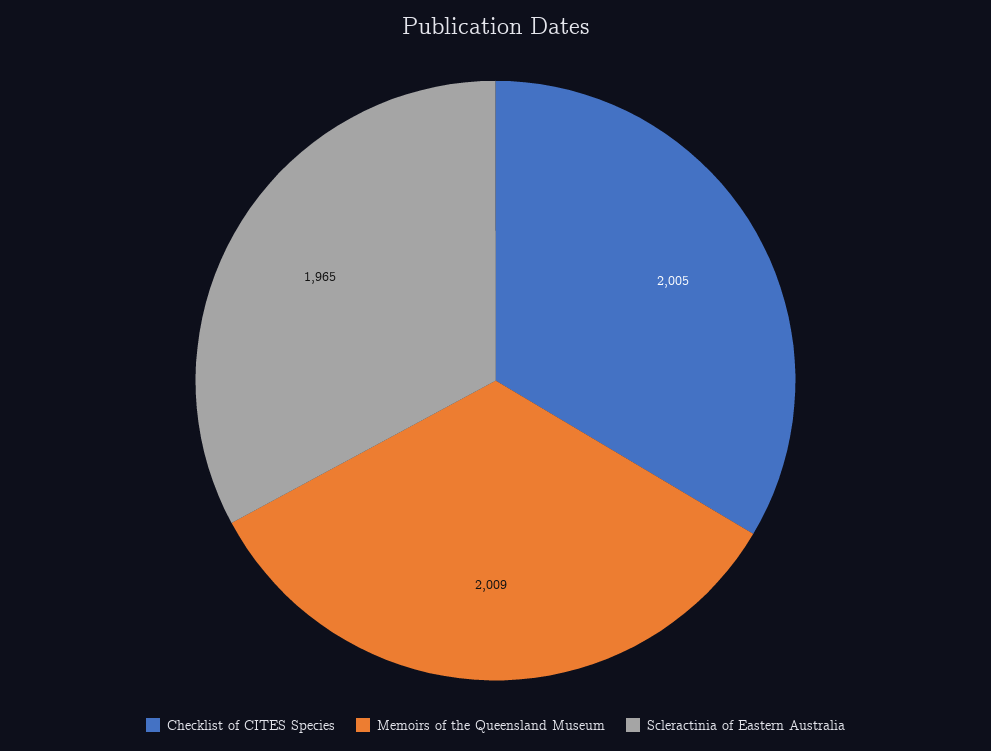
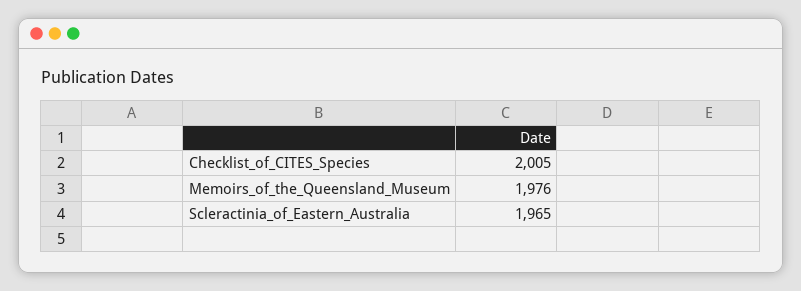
Memoirs of the Queensland Museum: 2009 -> 1976

